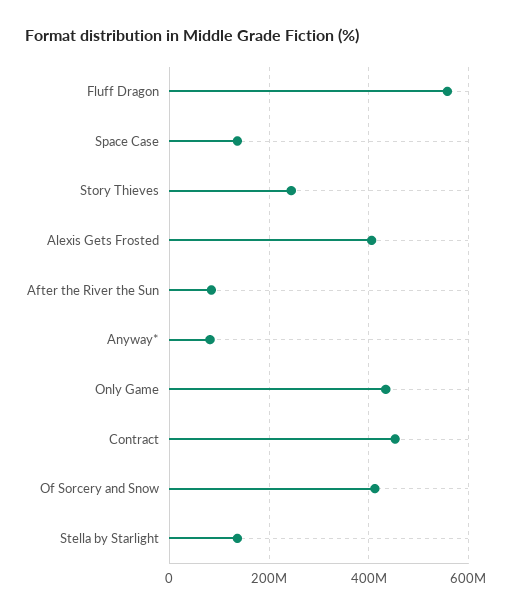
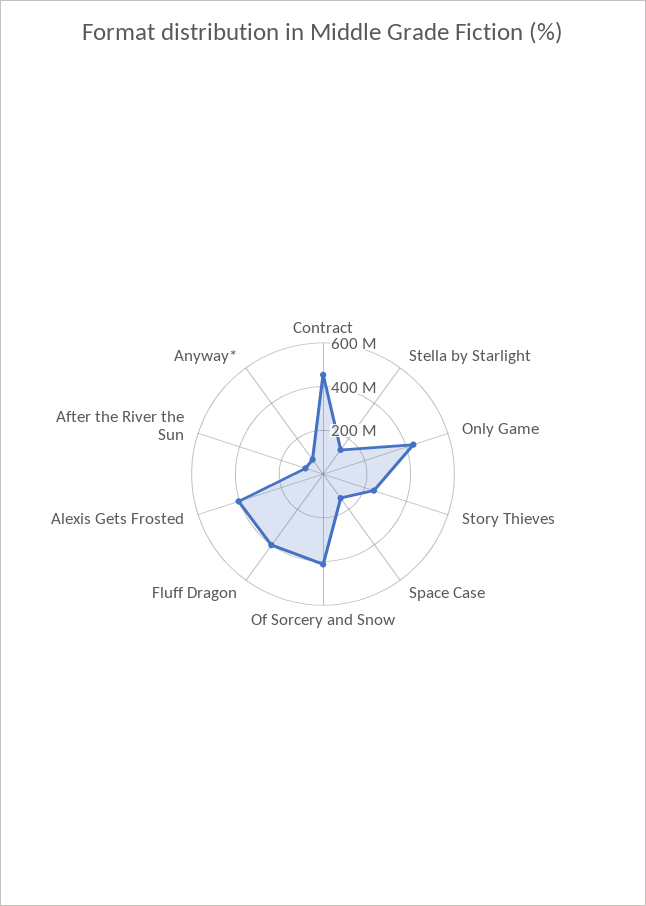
Fluff Dragon: 560000000 -> 400000000

